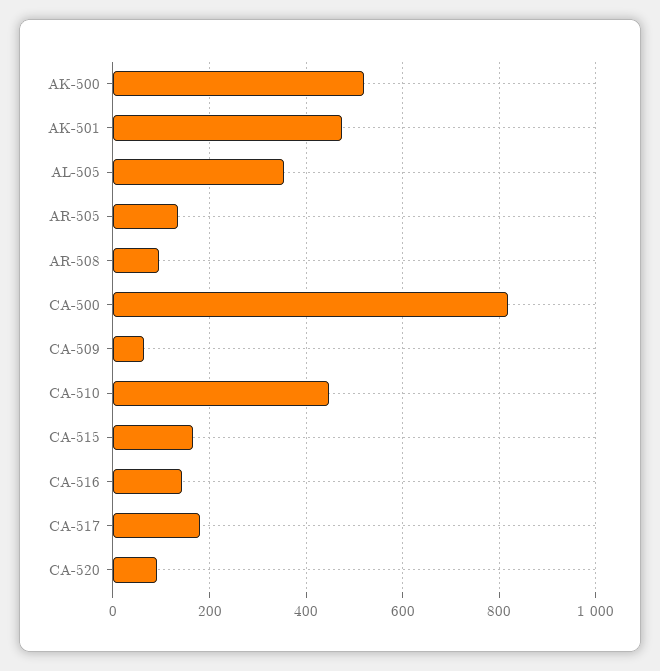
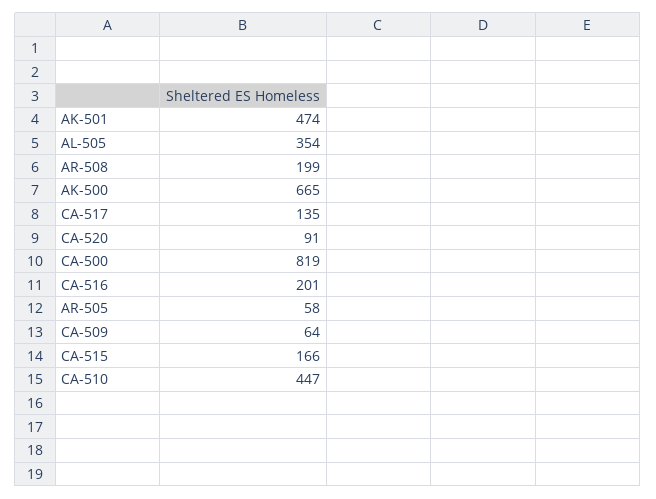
AK-500: 520 -> 665
AR-505: 140 -> 58
AR-508: 100 -> 199
CA-516: 140 -> 201
CA-517: 180 -> 135

